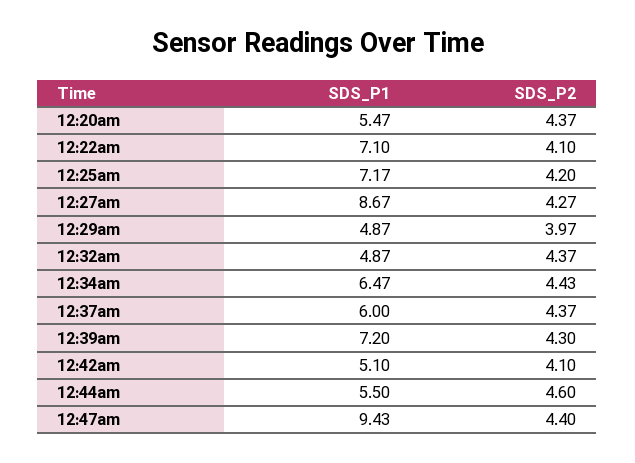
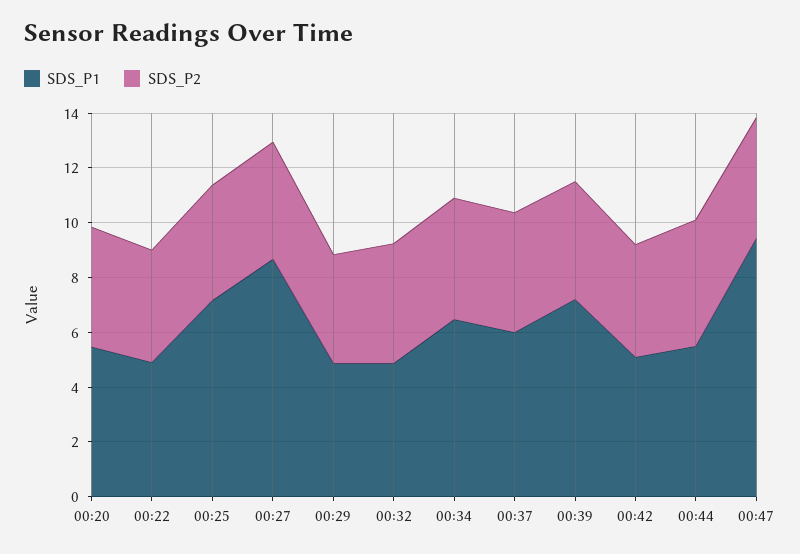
SDS_P1, 12:22am: 7.1 -> 5

